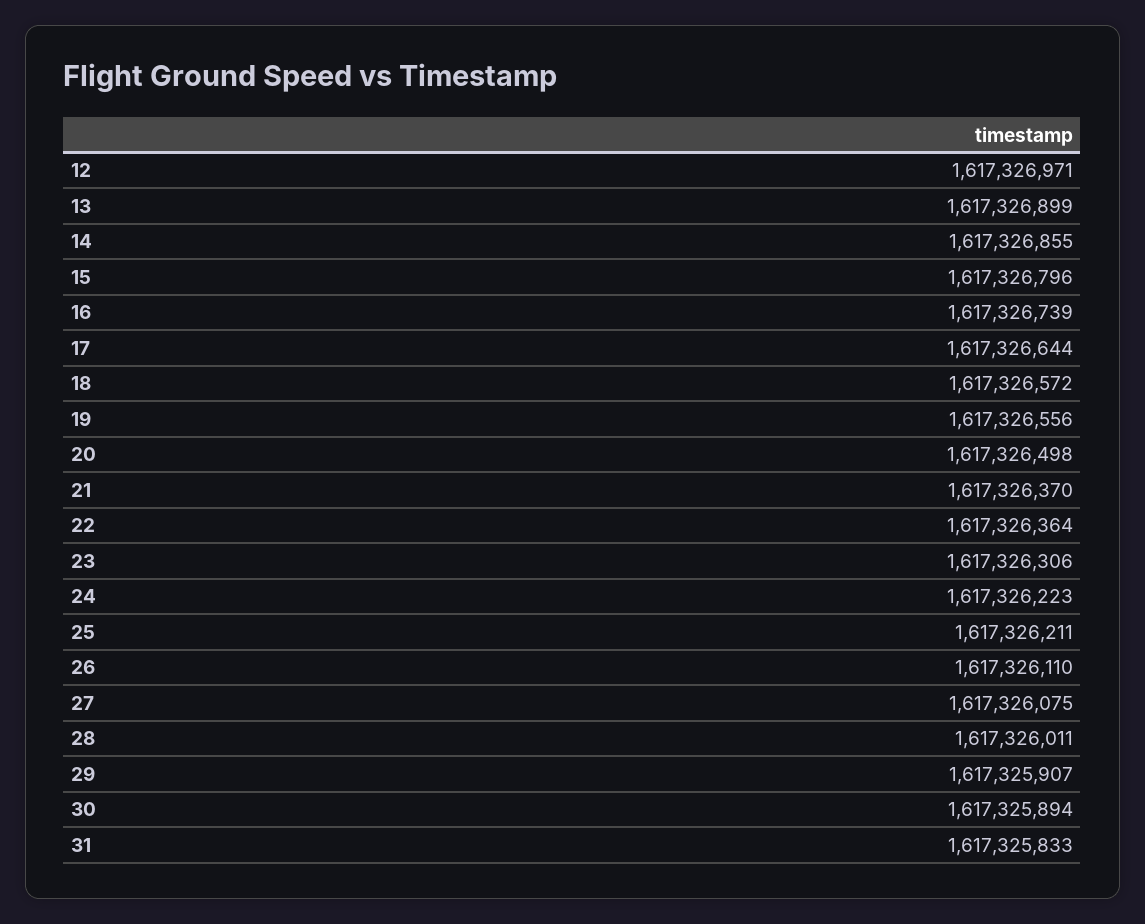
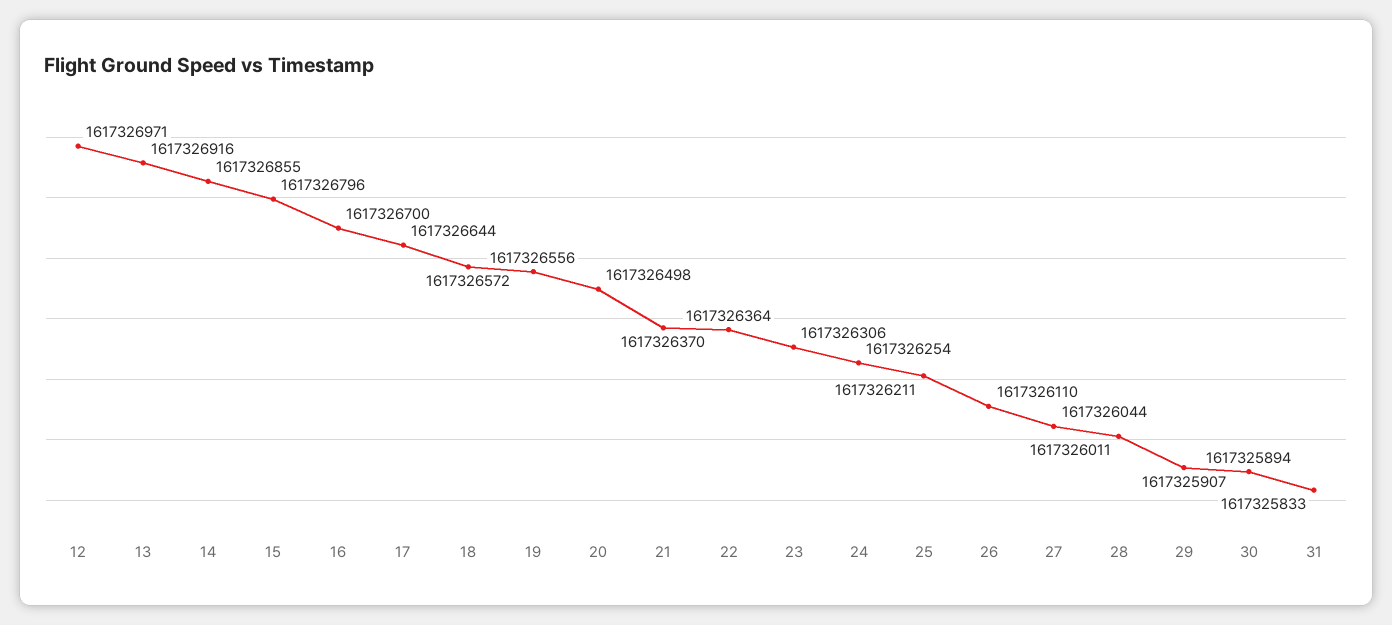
13: 1617326899 -> 1617326916
16: 1617326739 -> 1617326700
24: 1617326223 -> 1617326254
27: 1617326075 -> 1617326044

